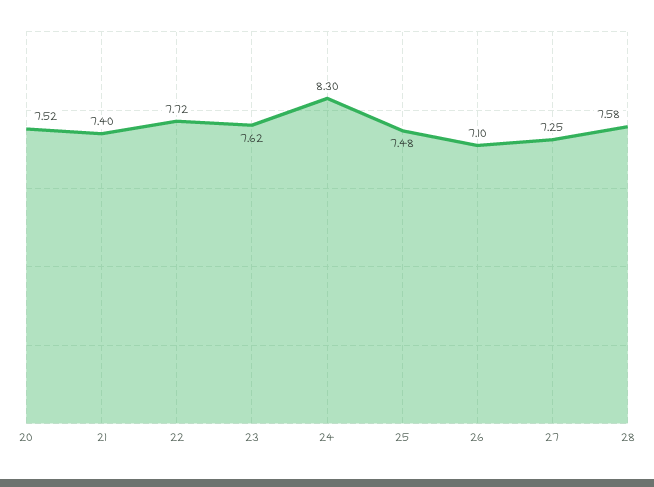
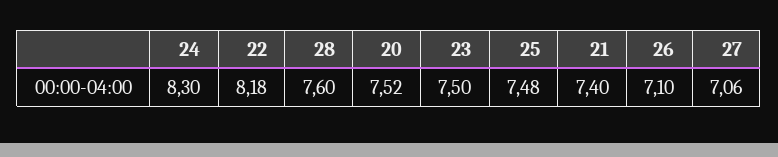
22: 7.72 -> 8.18
23: 7.62 -> 7.5
27: 7.25 -> 7.06
28: 7.58 -> 7.6

